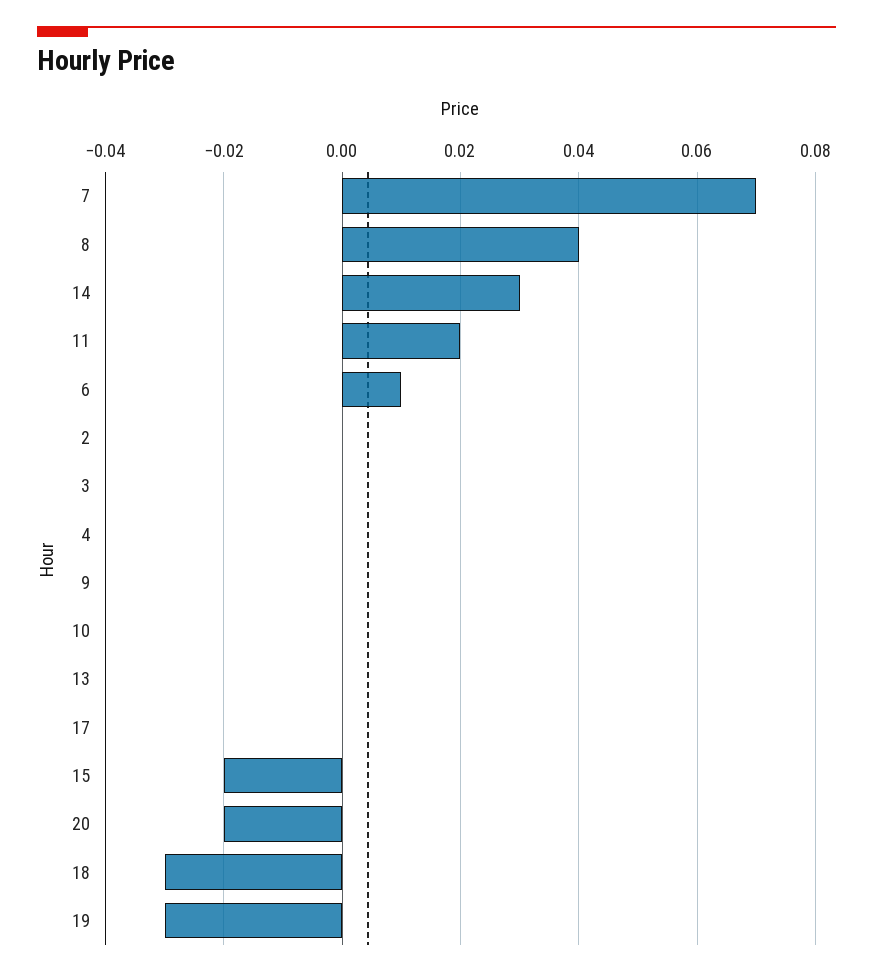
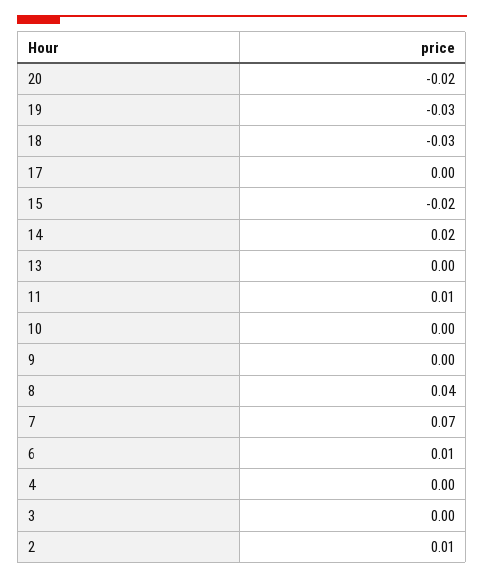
14: 0.03 -> 0.02
11: 0.02 -> 0.01
2: 0 -> 0.01

